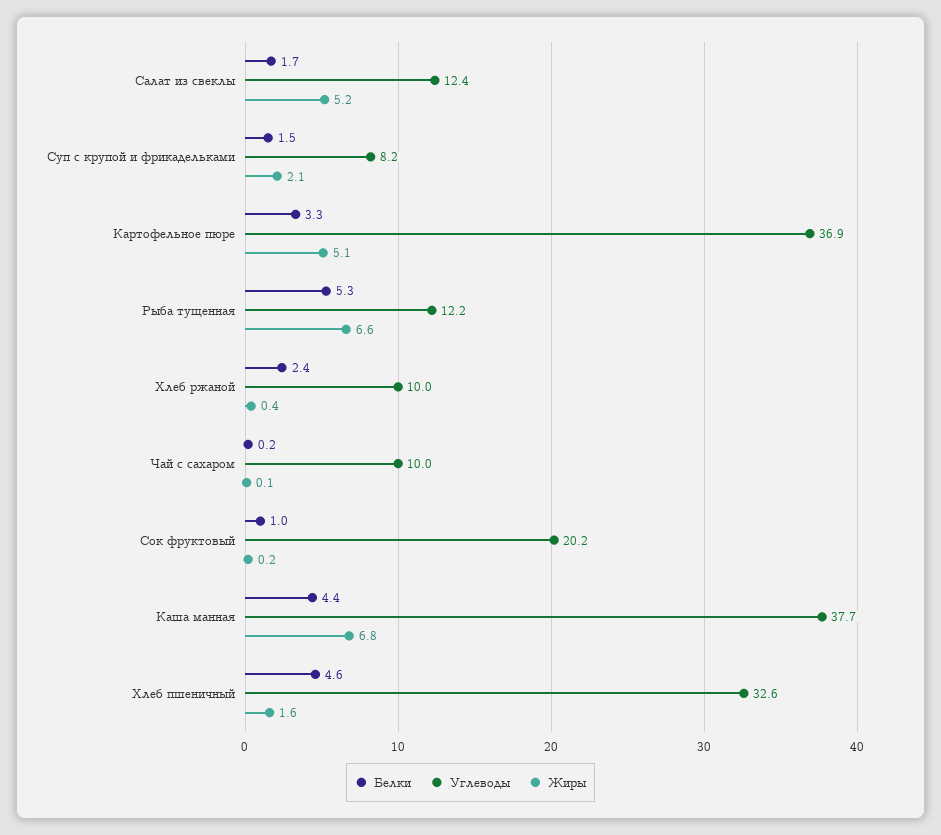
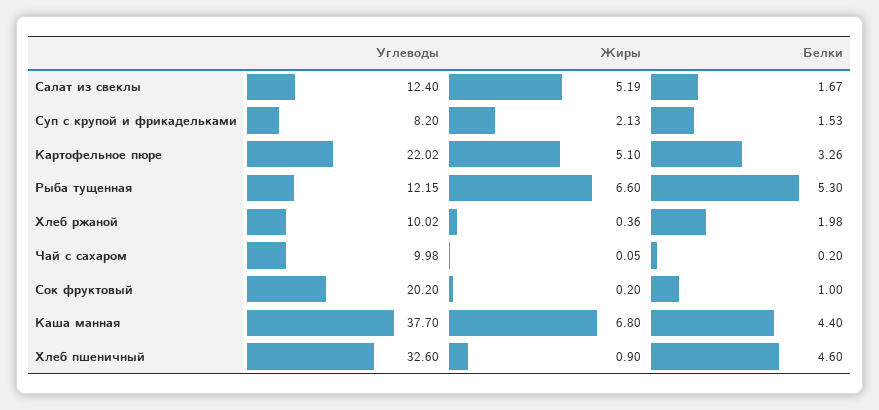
Углеводы, Картофельное пюре: 36.9 -> 22.02
Белки, Хлеб ржаной: 2.4 -> 1.98
Жиры, Хлеб пшеничный: 1.6 -> 0.9

